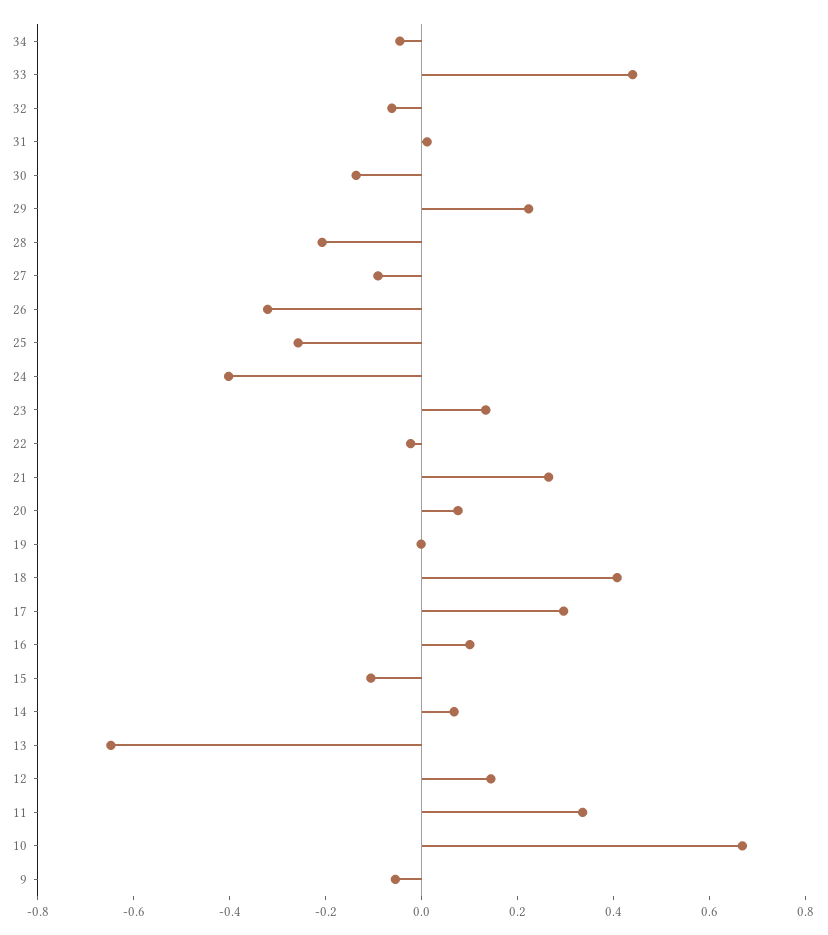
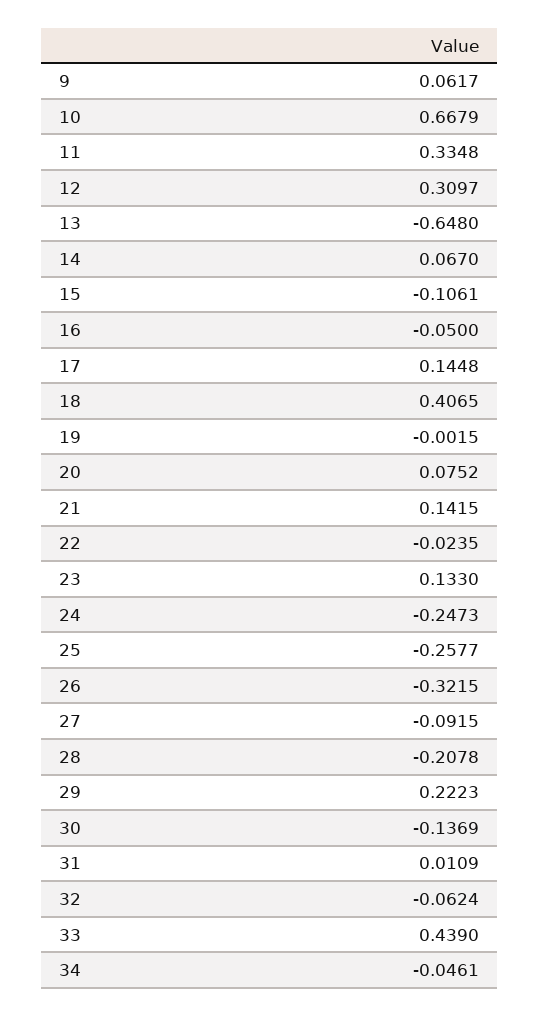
24: -0.4 -> -0.2473
21: 0.25 -> 0.1415
17: 0.3 -> 0.1448
16: 0.1 -> -0.05
12: 0.15 -> 0.3097
9: -0.05 -> 0.0617

